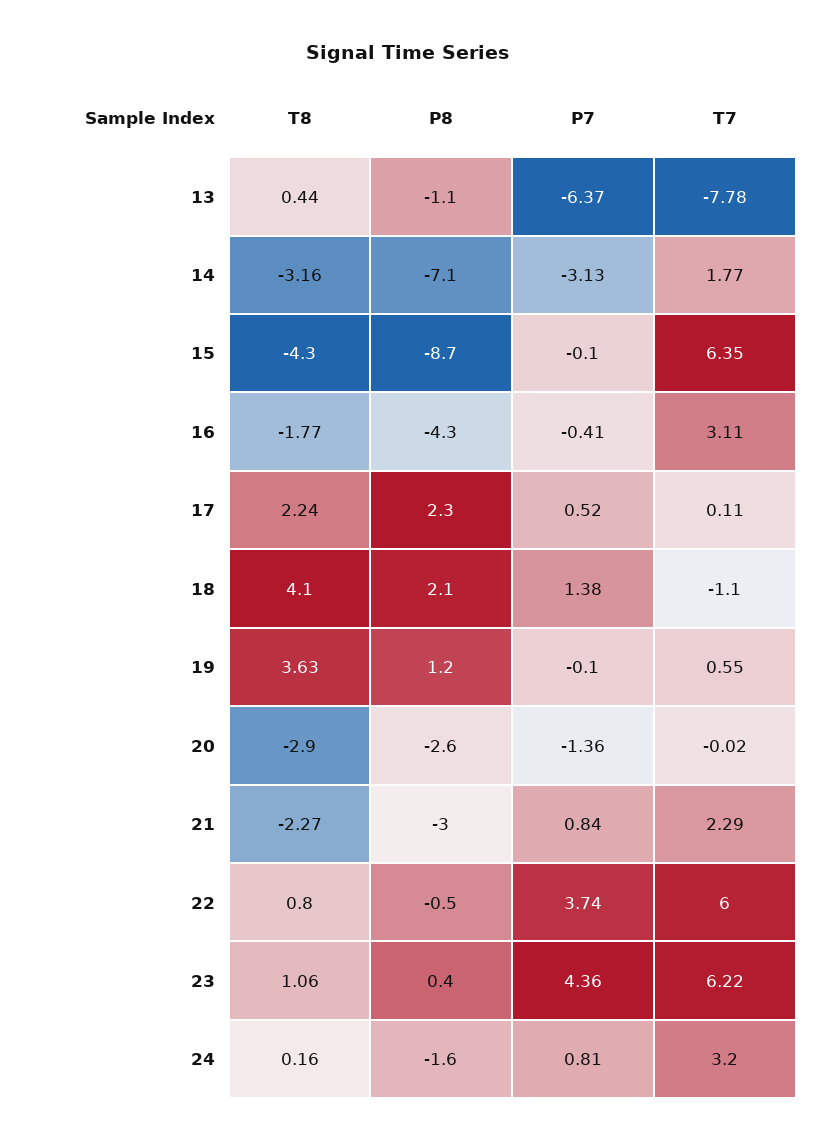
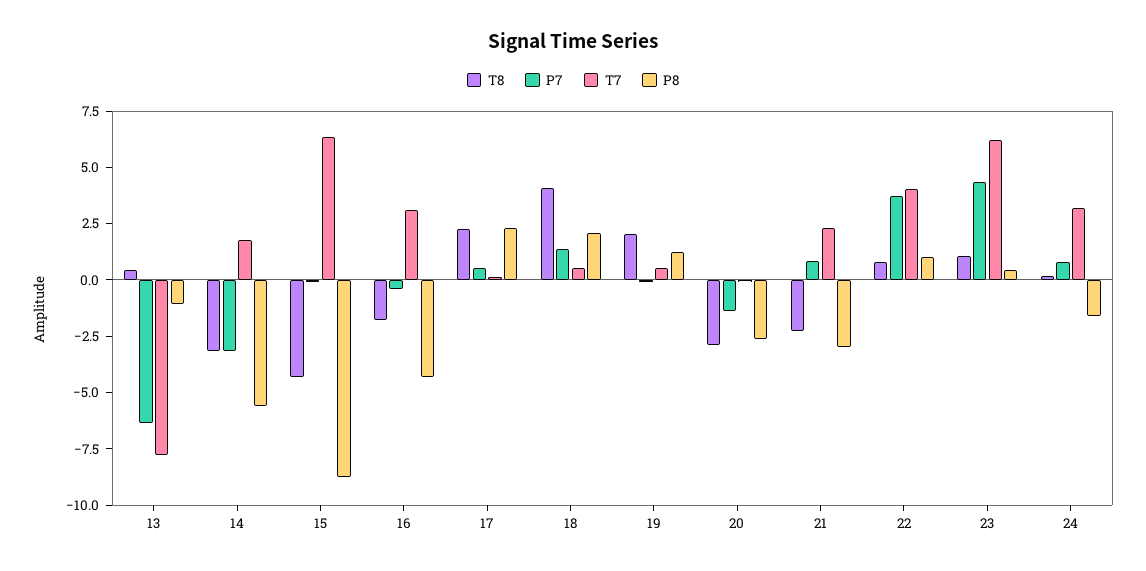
P8, 14: -7.1 -> -5.5
T7, 18: -1.1 -> 0.5
T8, 19: 3.63 -> 2
P8, 22: -0.5 -> 1
T7, 22: 6 -> 4

